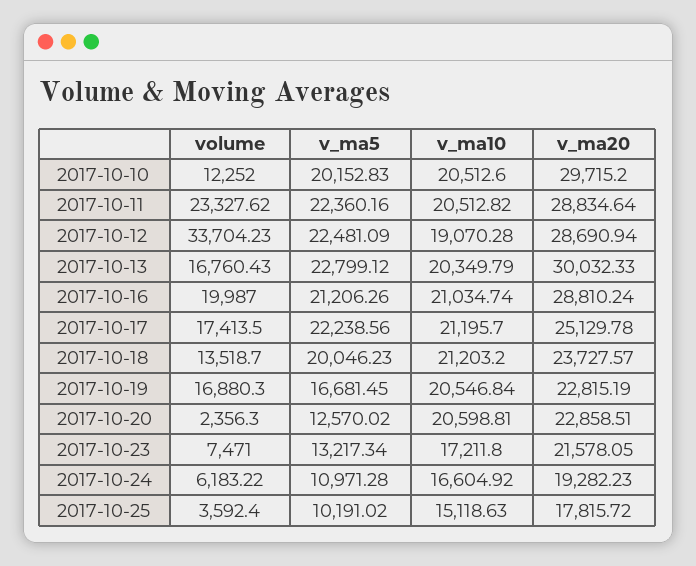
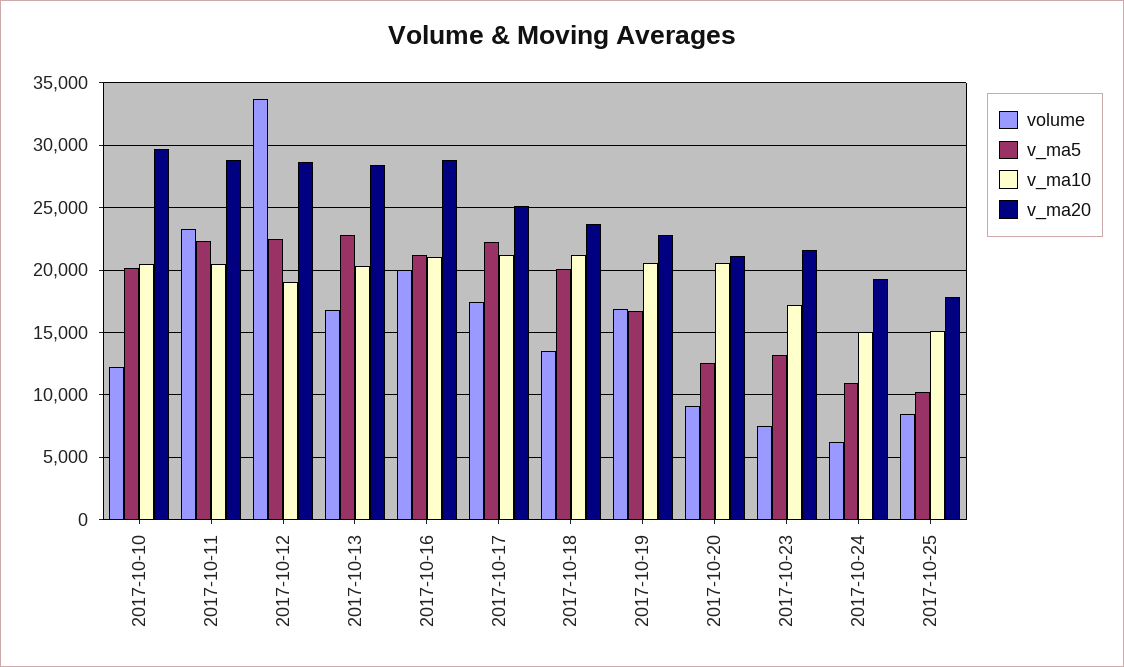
v_ma20, 2017-10-13: 30032.33 -> 28500
volume, 2017-10-20: 2356.3 -> 9000
v_ma20, 2017-10-20: 22858.51 -> 21000
v_ma10, 2017-10-24: 16604.92 -> 15000
volume, 2017-10-25: 3592.4 -> 8500

